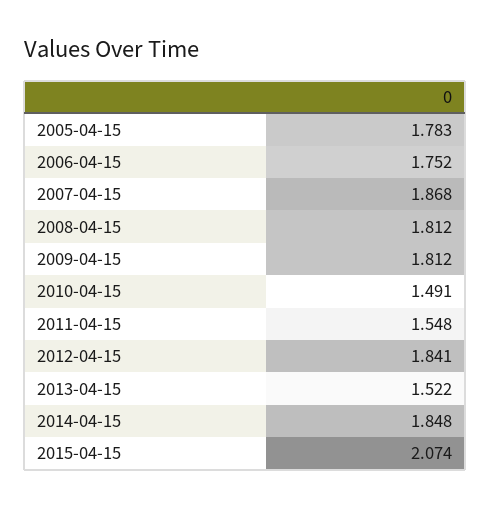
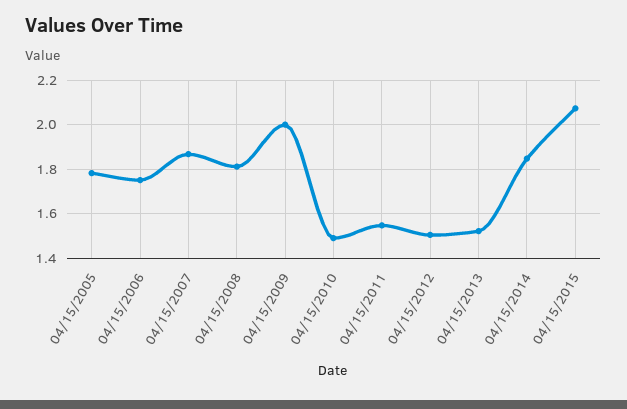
2009-04-15: 1.812 -> 2
2012-04-15: 1.841 -> 1.5

